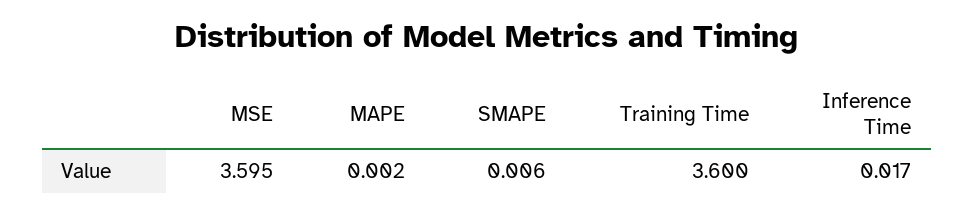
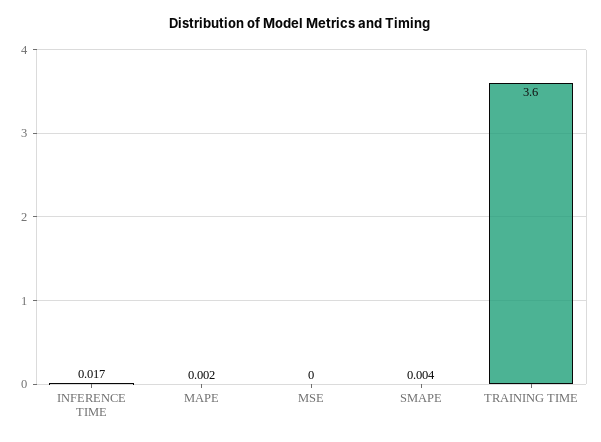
MSE: 3.595 -> 0
SMAPE: 0.006 -> 0.004

